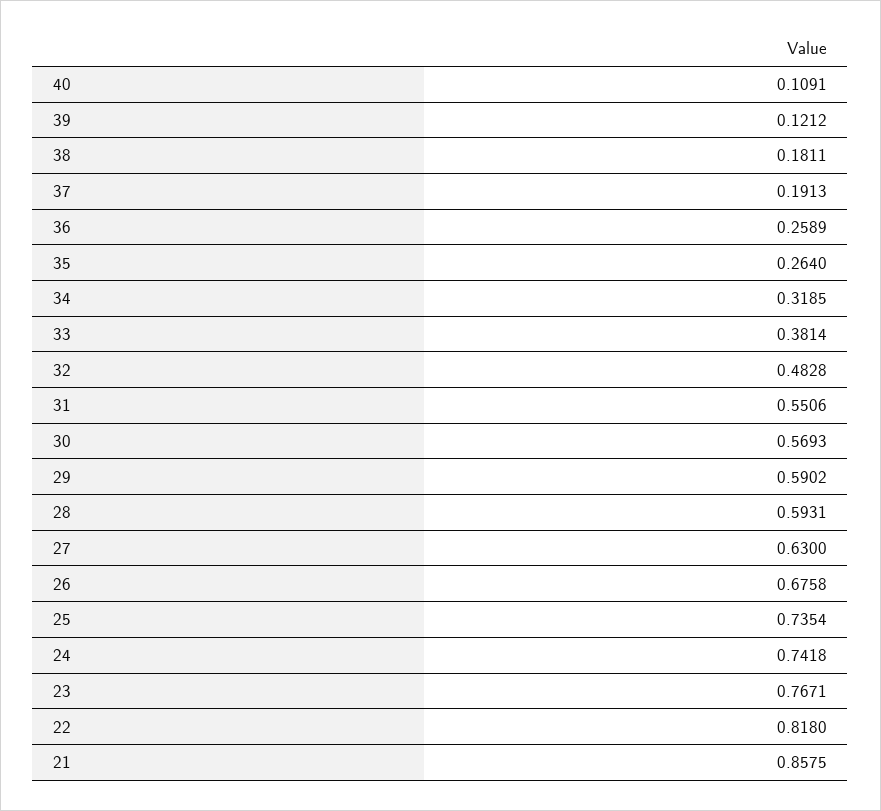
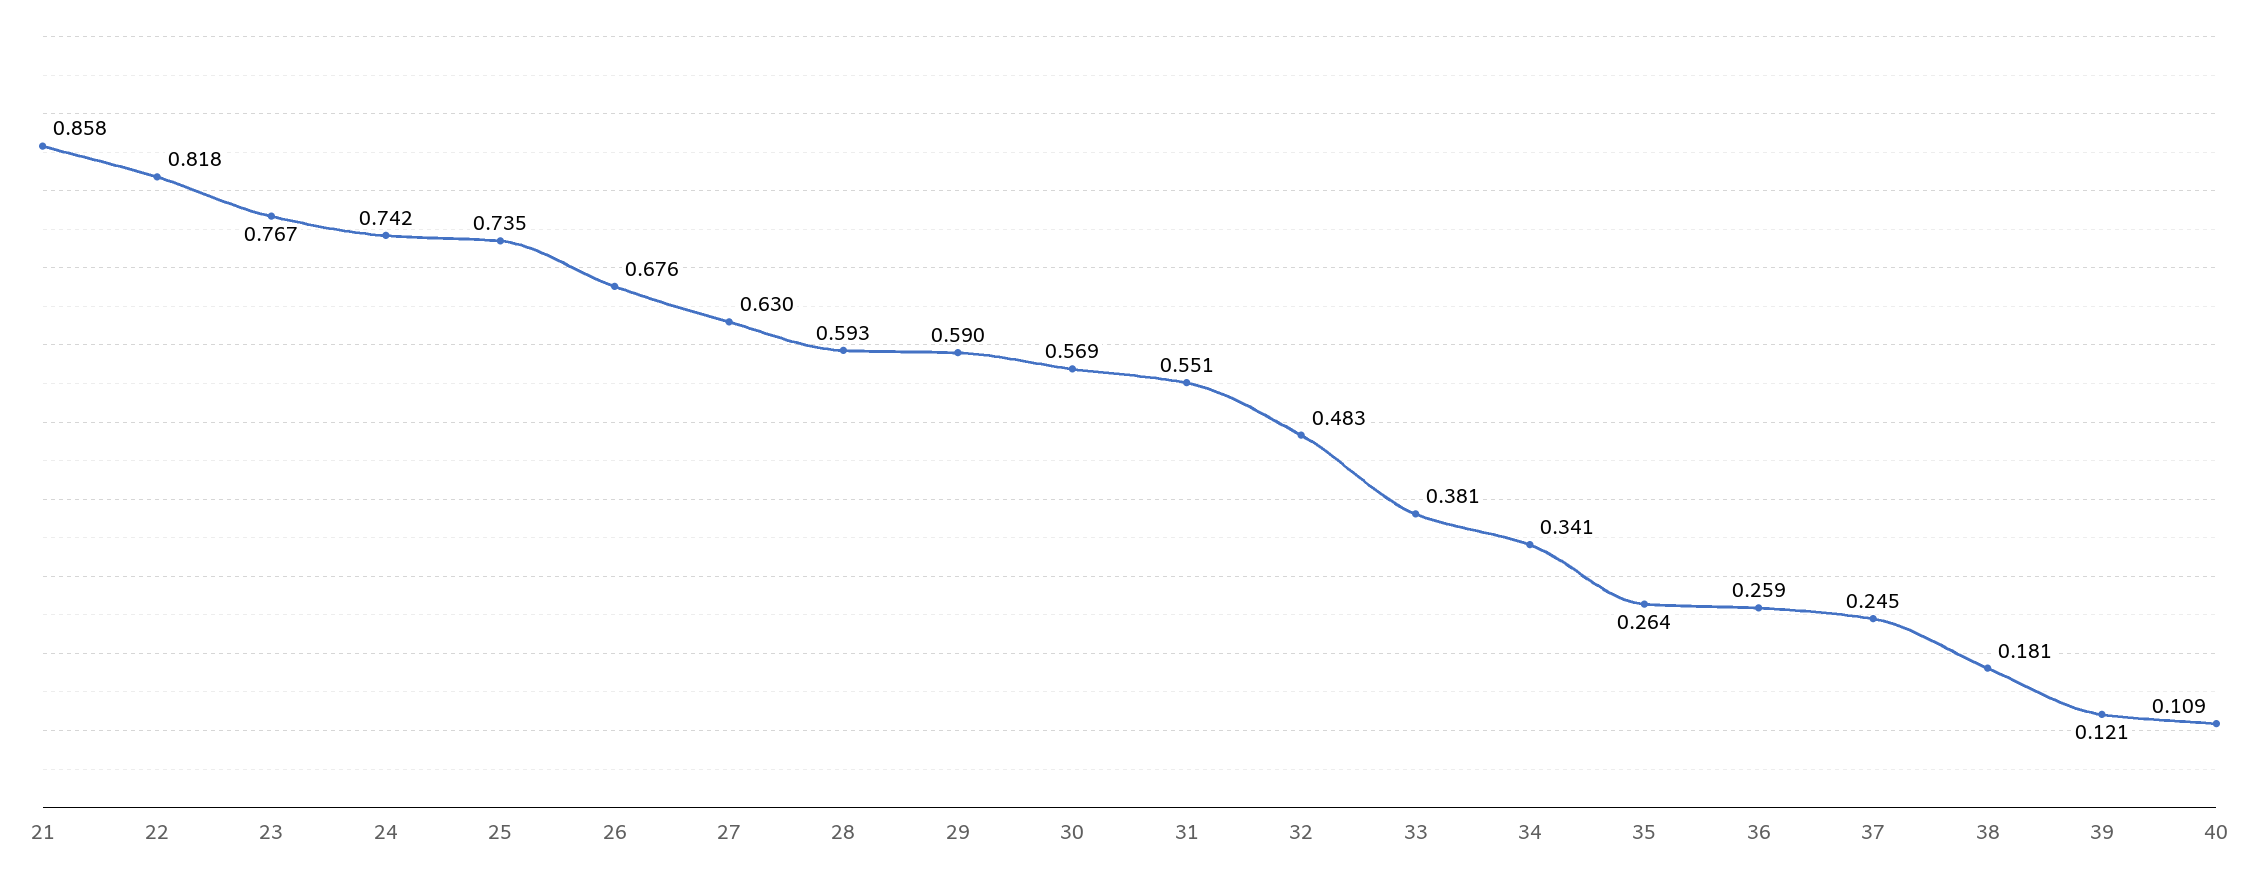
37: 0.1913 -> 0.245
34: 0.3185 -> 0.341

